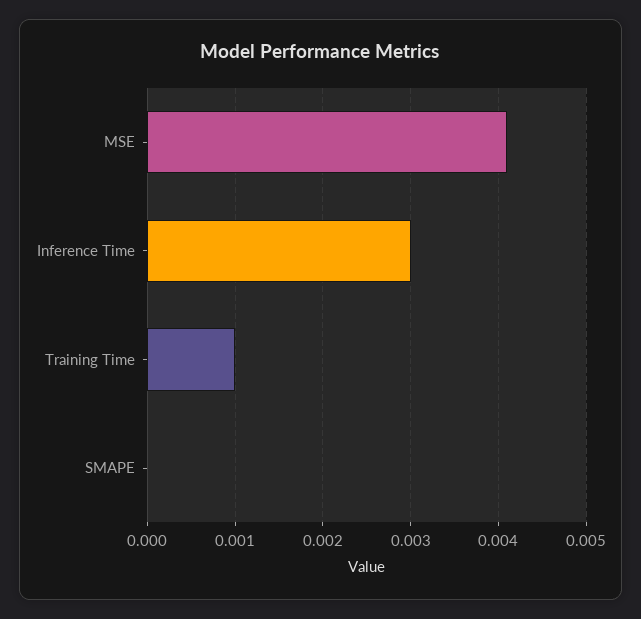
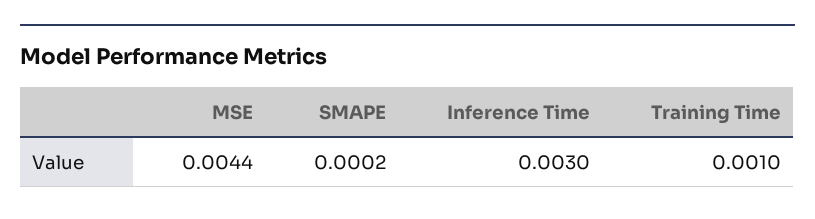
MSE: 0.0041 -> 0.0044
SMAPE: 0 -> 0.0002

